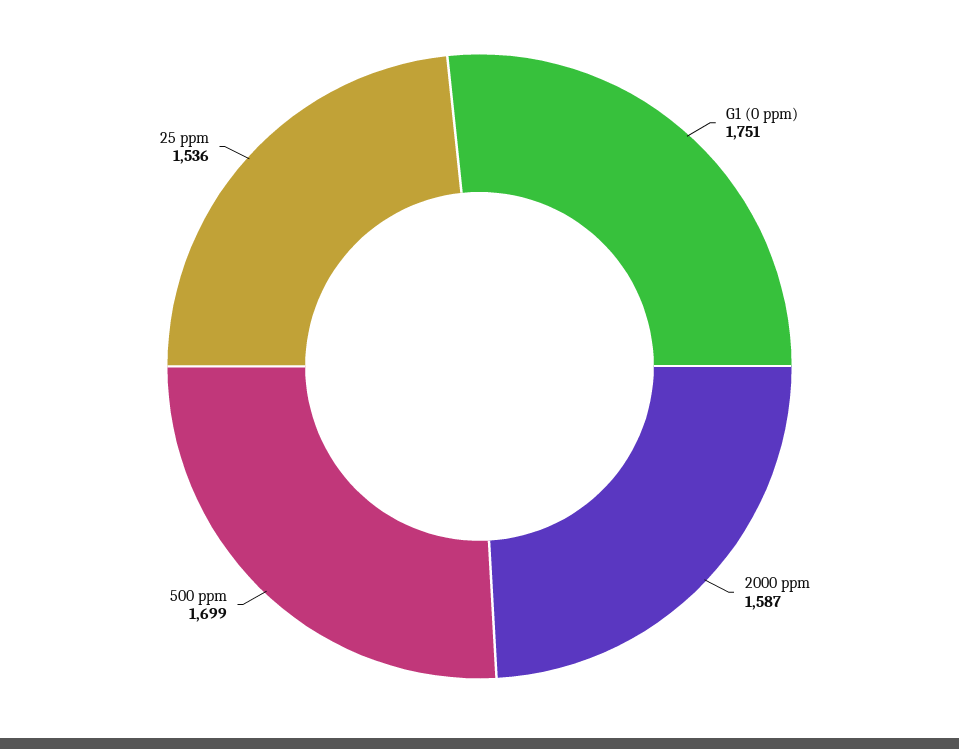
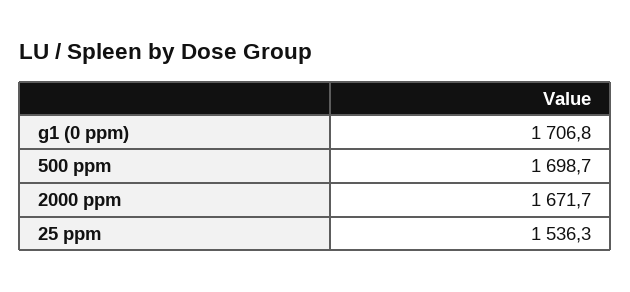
G1 (0 ppm): 1751 -> 1706.8
2000 ppm: 1587 -> 1671.7

